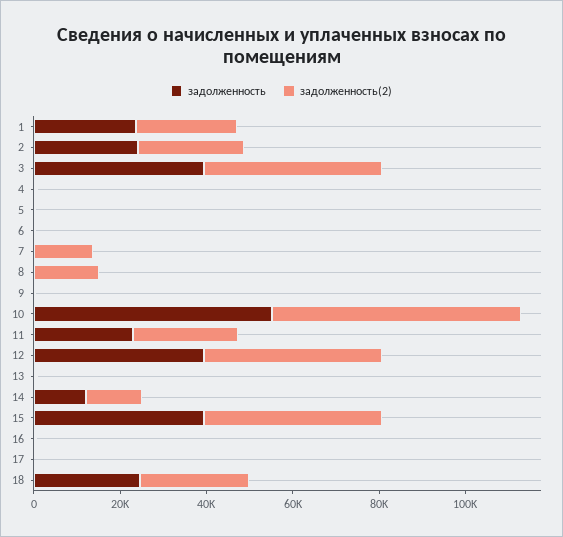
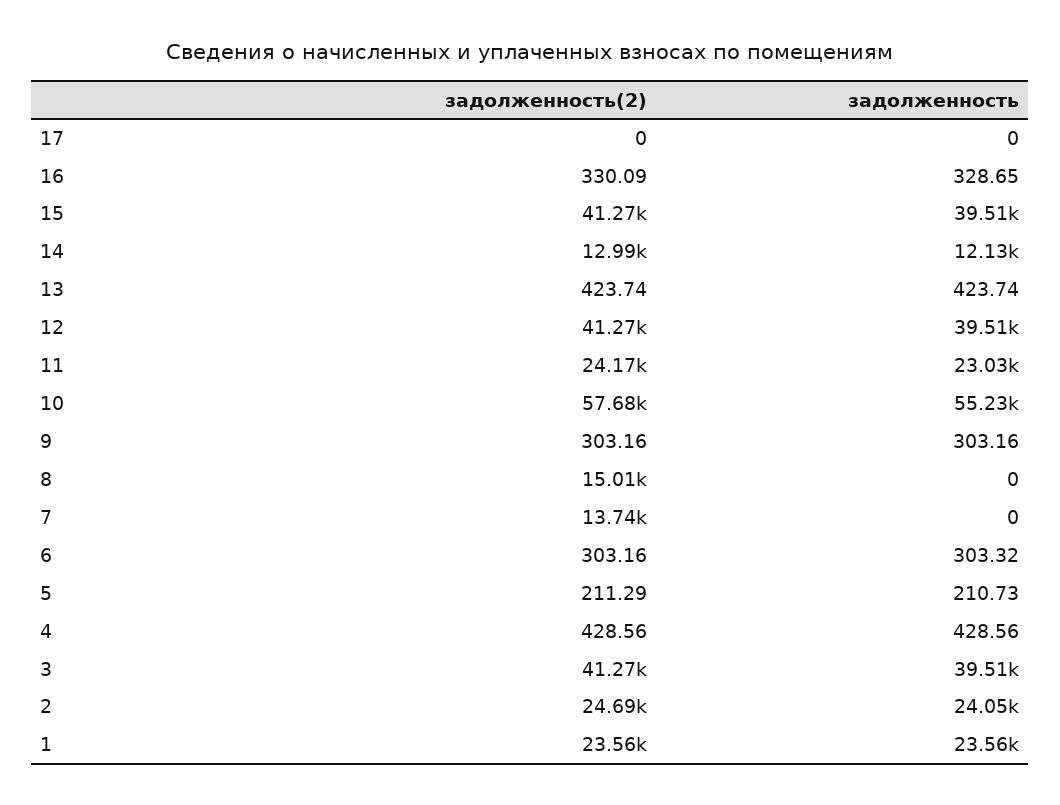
задолженность, 18: 25000 -> none
задолженность(2), 18: 25000 -> none

